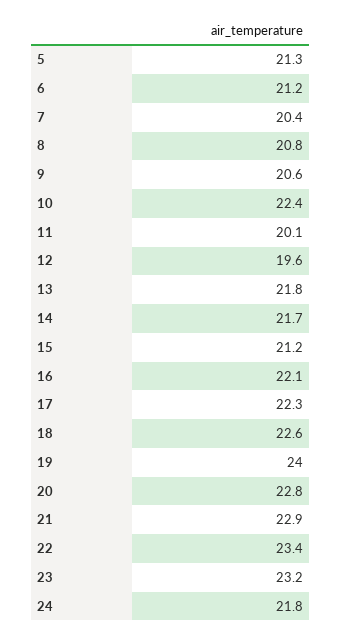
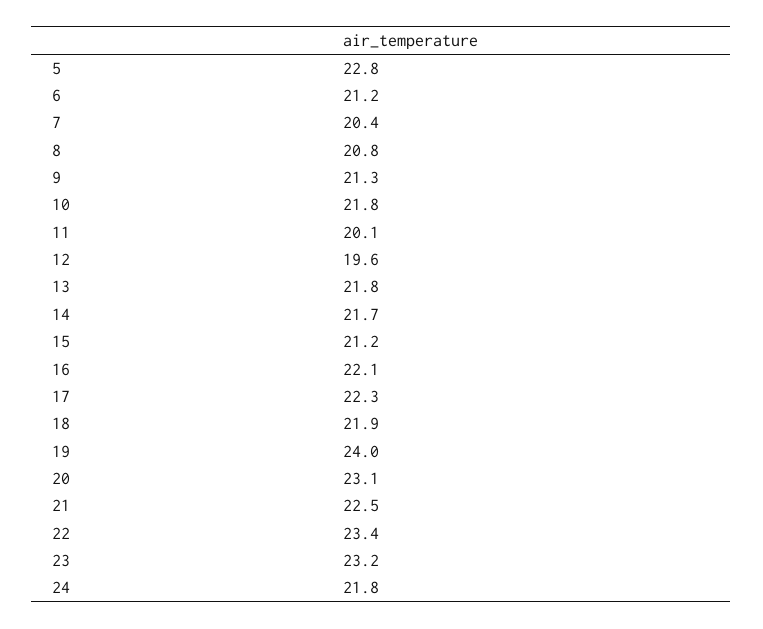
5: 21.3 -> 22.8
9: 20.6 -> 21.3
10: 22.4 -> 21.8
18: 22.6 -> 21.9
20: 22.8 -> 23.1
21: 22.9 -> 22.5

